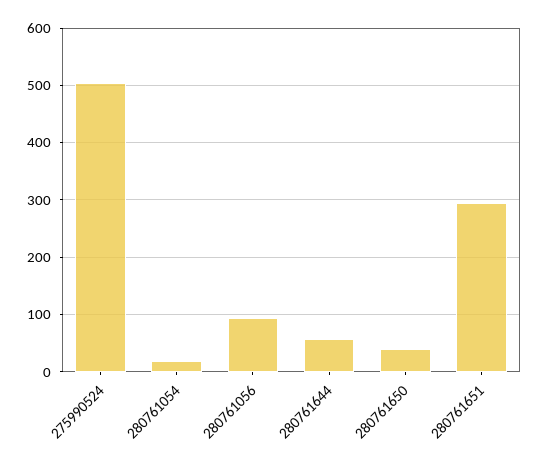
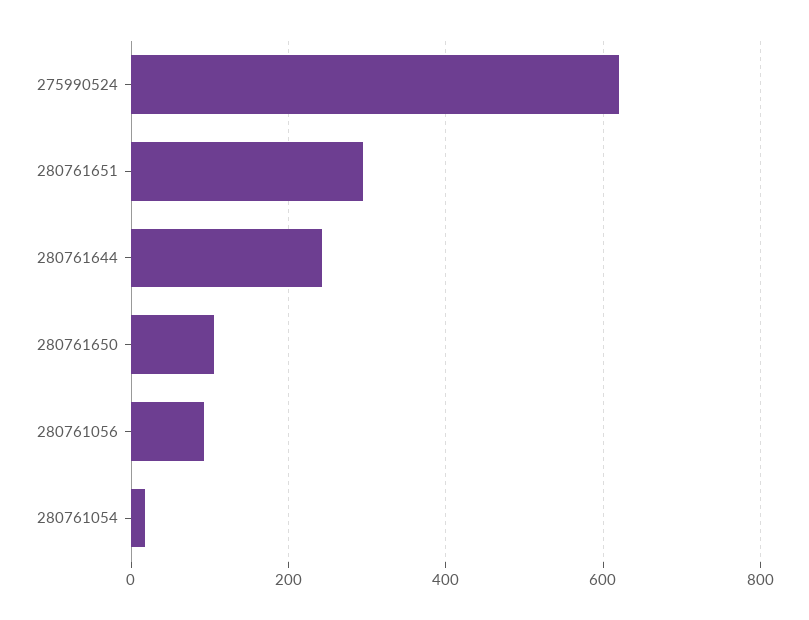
275990524: 500 -> 620
280761644: 60 -> 240
280761650: 40 -> 100

